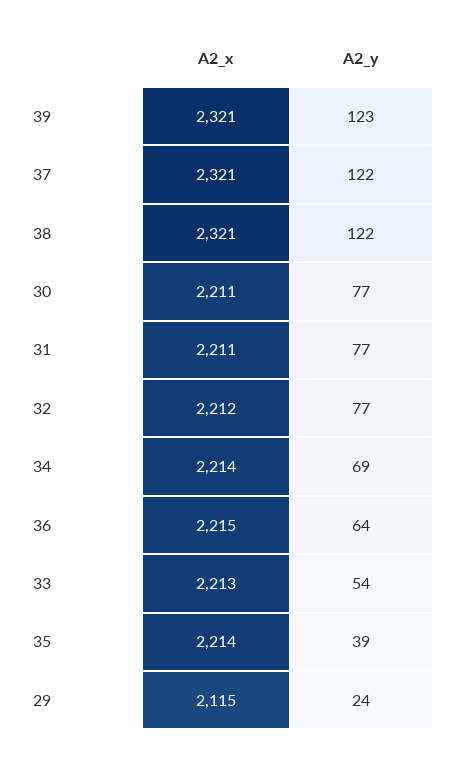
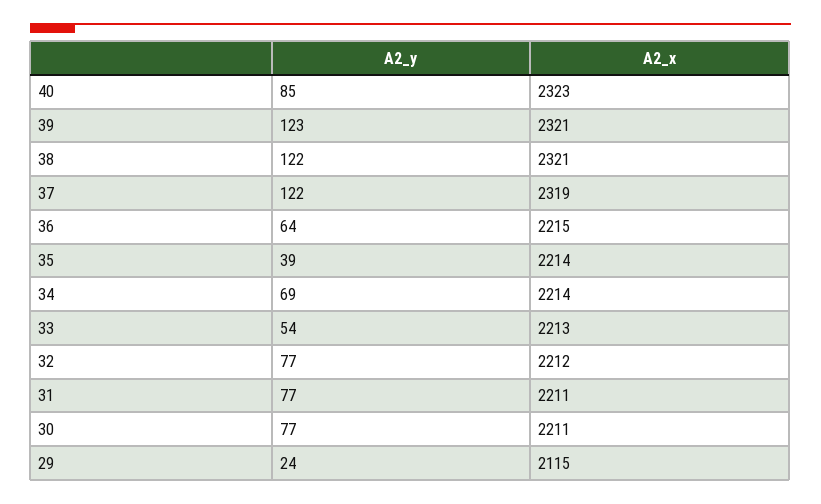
A2_x, 37: 2321 -> 2319
A2_y, 40: none -> 85
A2_x, 40: none -> 2323

